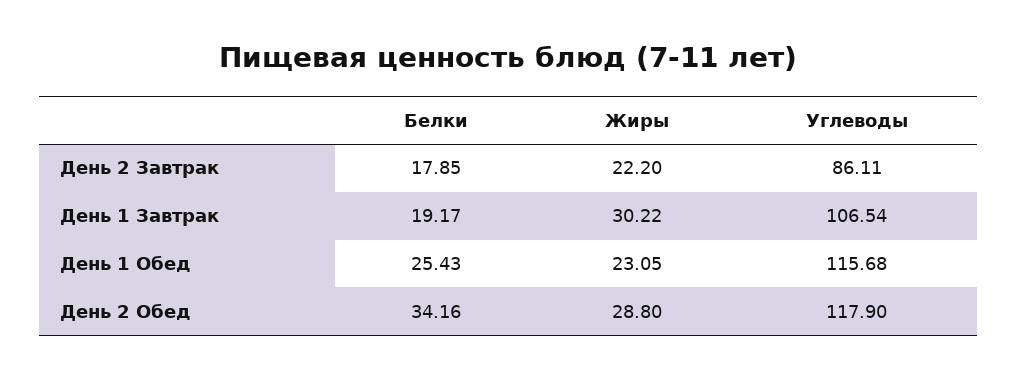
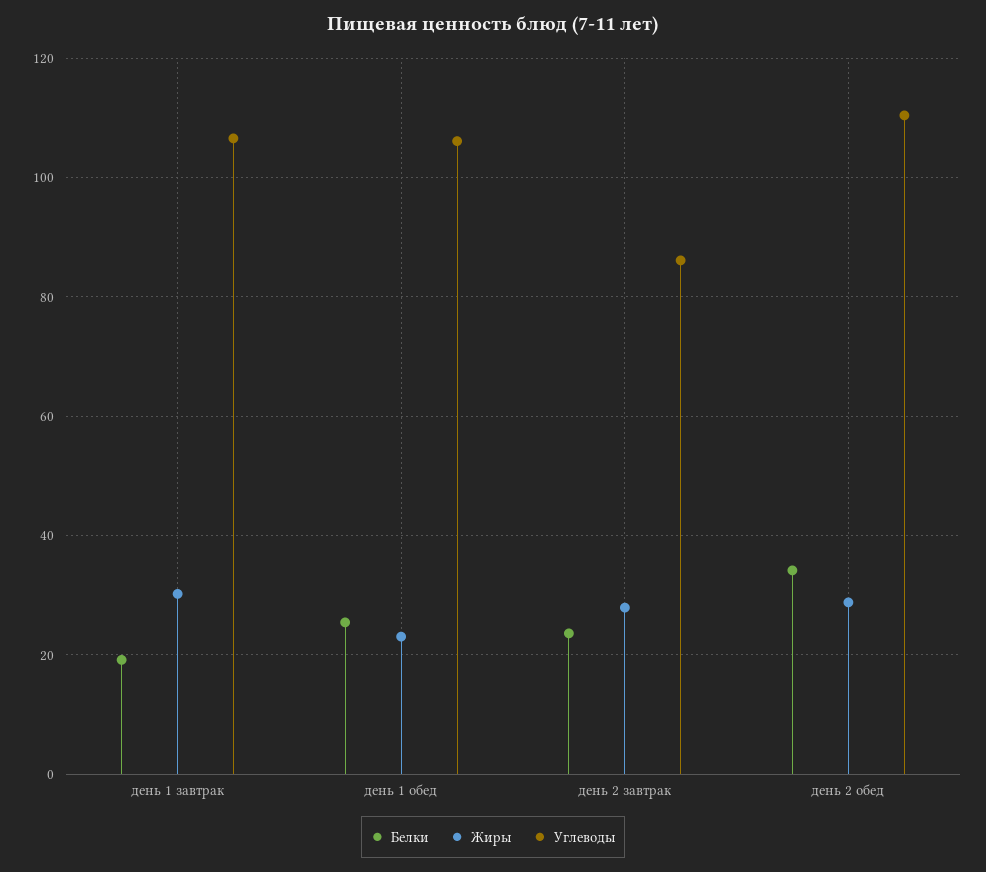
Белки, День 2 Завтрак: 17.85 -> 24
Жиры, День 2 Завтрак: 22.2 -> 28
Углеводы, День 1 Обед: 115.68 -> 106
Углеводы, День 2 Обед: 117.9 -> 110

